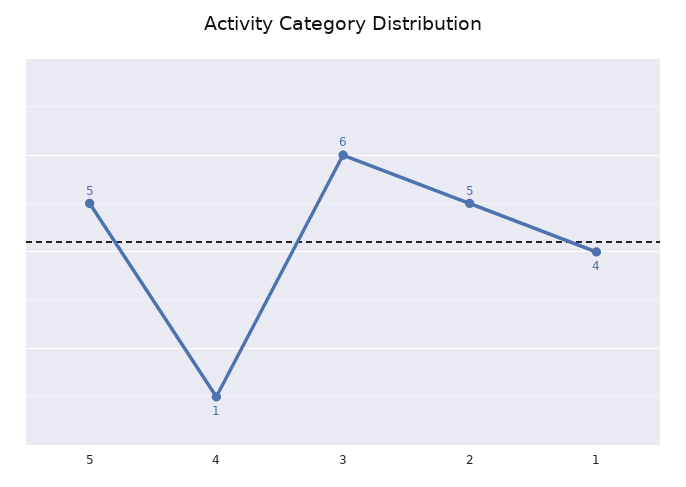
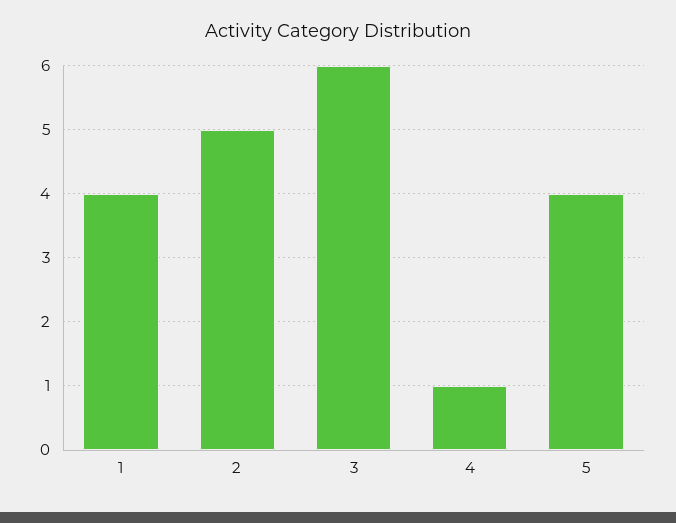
5: 5 -> 4

